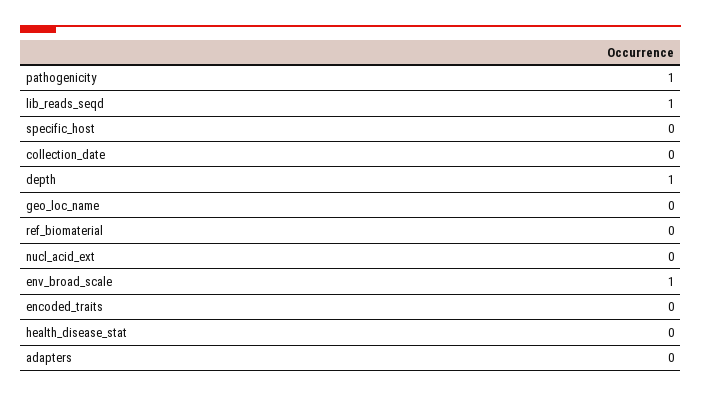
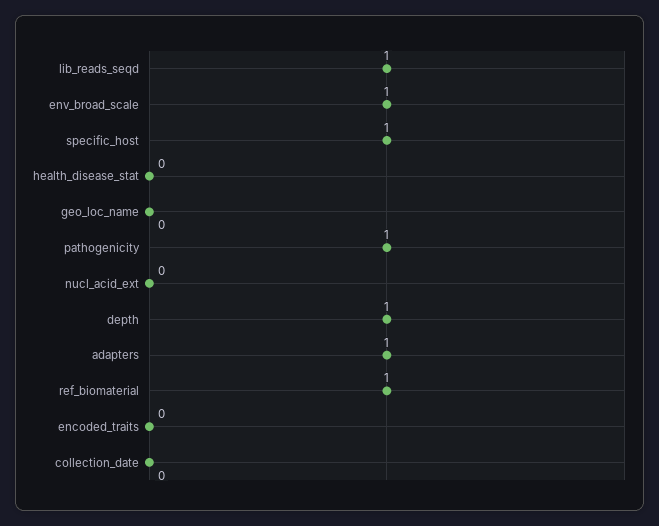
specific_host: 0 -> 1
ref_biomaterial: 0 -> 1
adapters: 0 -> 1

